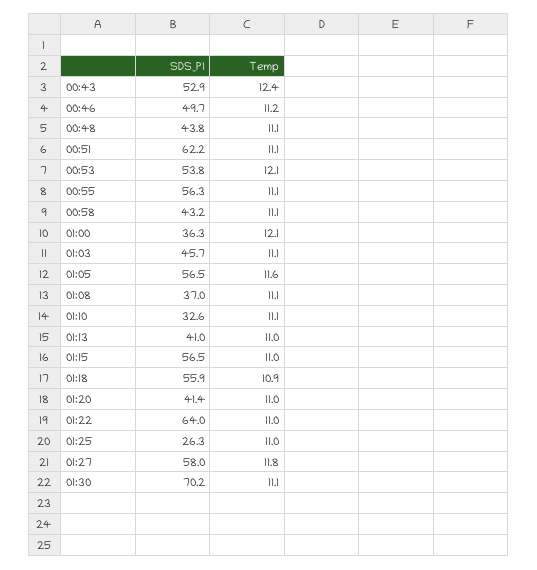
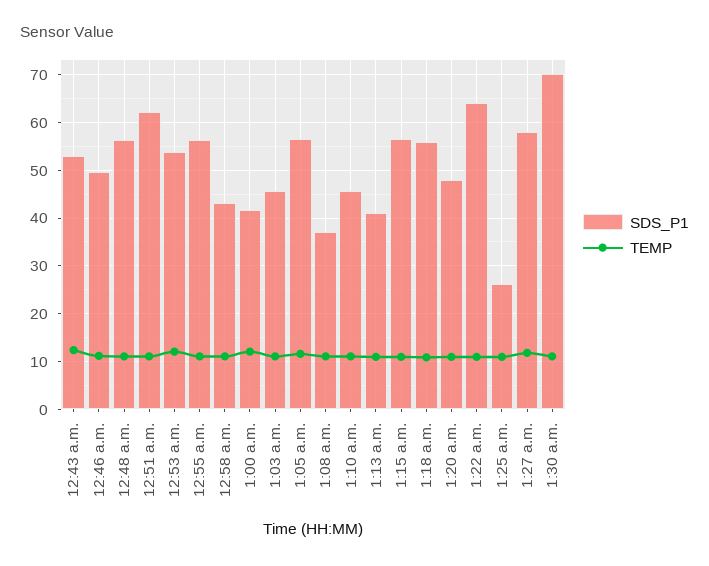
SDS_P1, 00:48: 43.8 -> 56
SDS_P1, 01:00: 36.3 -> 42
SDS_P1, 01:10: 32.6 -> 46
SDS_P1, 01:20: 41.4 -> 48

